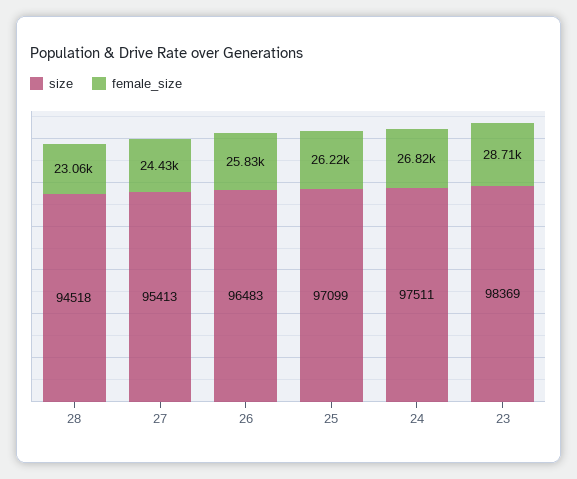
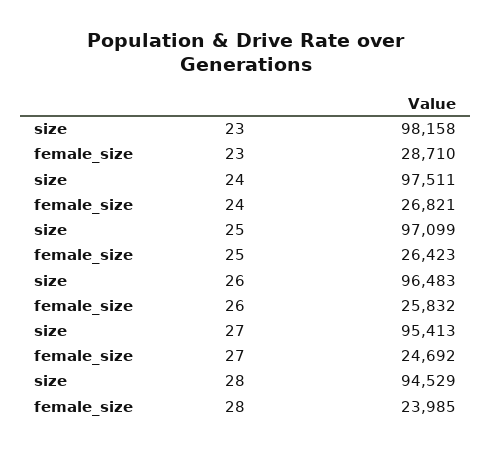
size, 28: 94518 -> 94529
female_size, 28: 23060 -> 23985
female_size, 27: 24430 -> 24692
female_size, 25: 26220 -> 26423
size, 23: 98369 -> 98158

